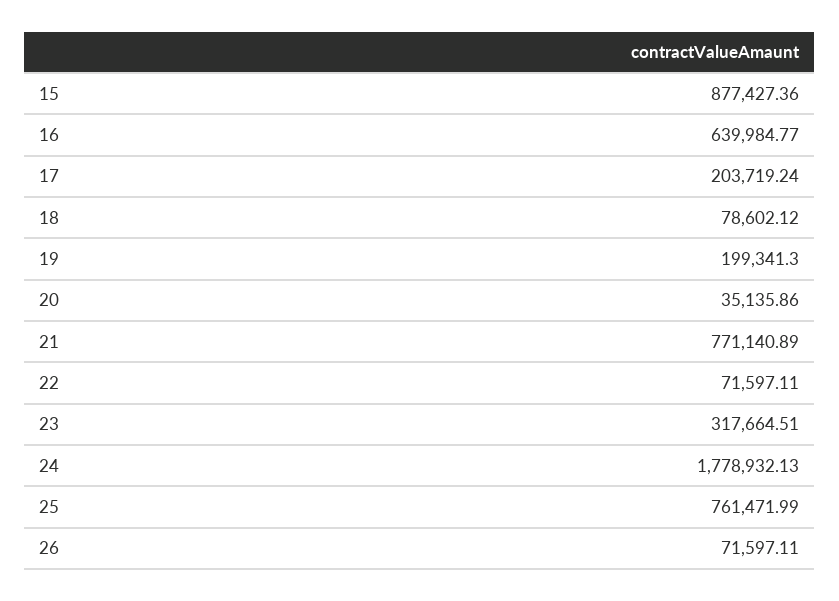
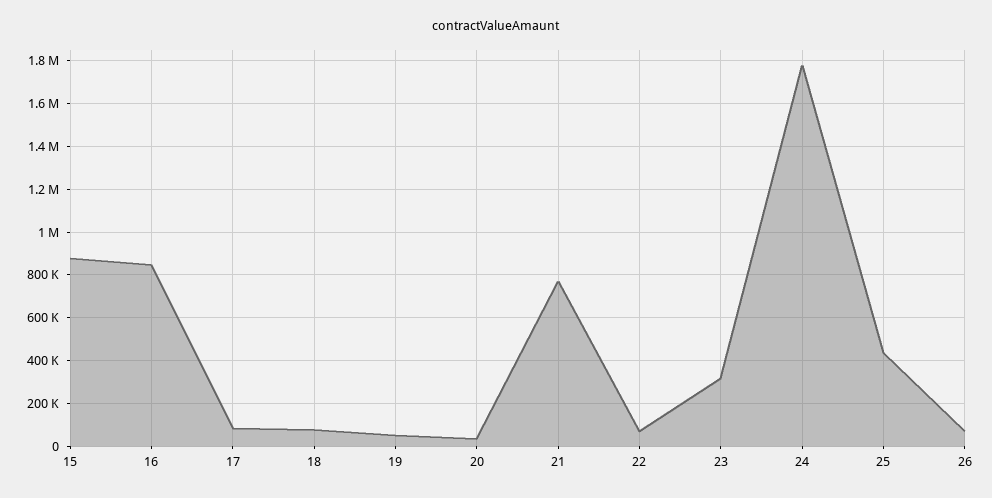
16: 639984.77 -> 850000
17: 203719.24 -> 100000
19: 199341.3 -> 50000
25: 761471.99 -> 450000

